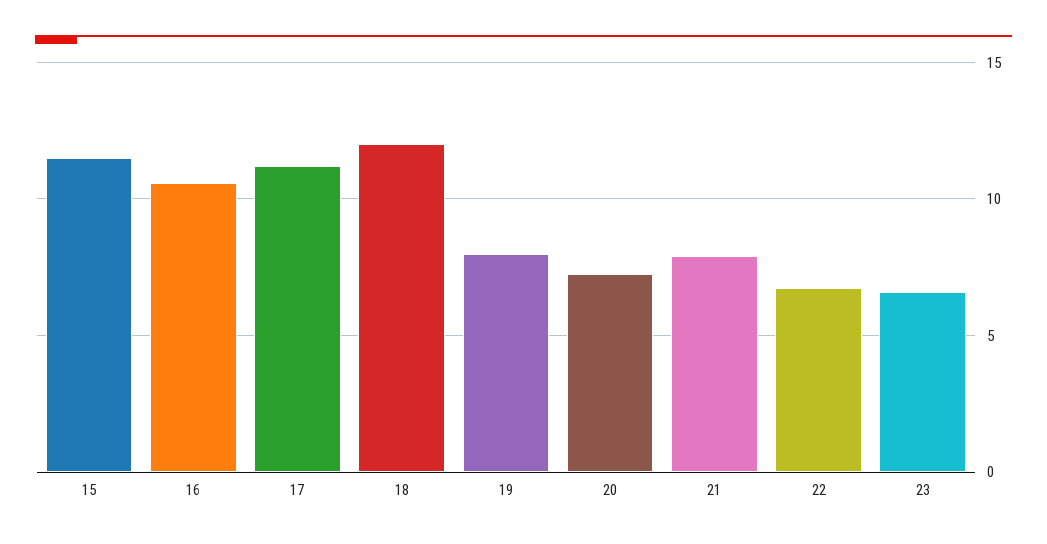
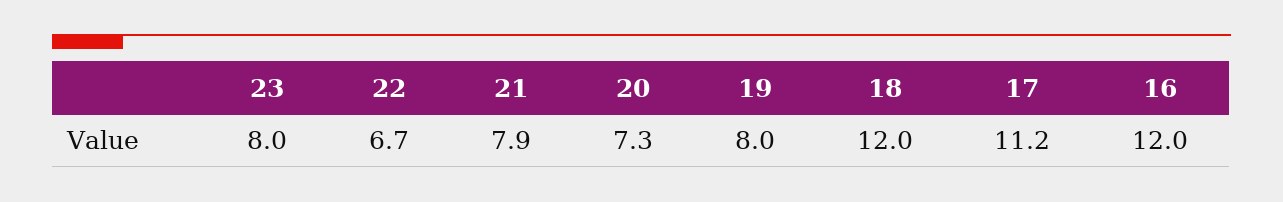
15: 11.5 -> none
16: 10.5 -> 12
23: 6.5 -> 8

